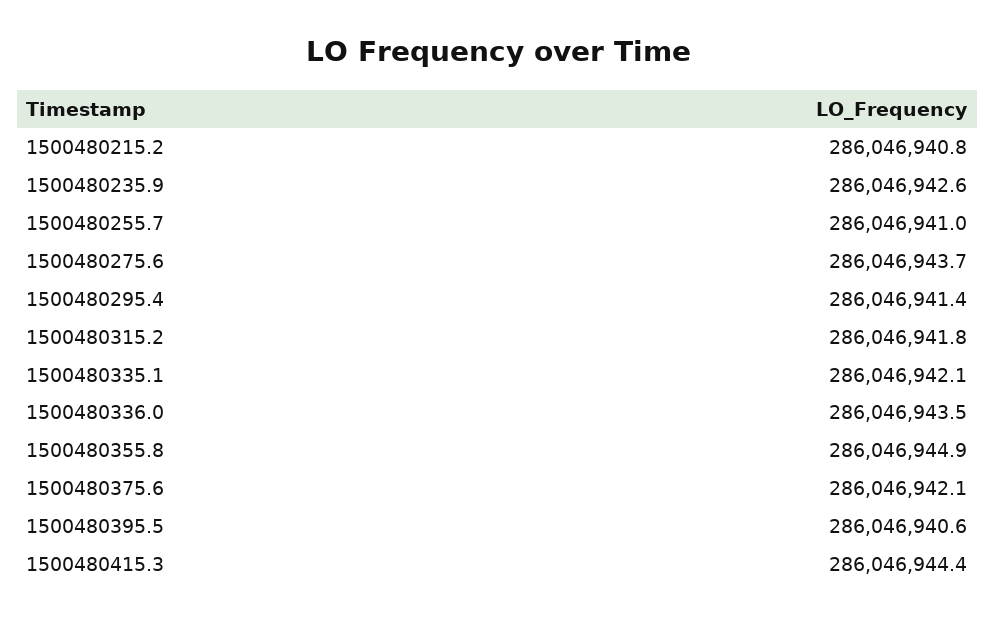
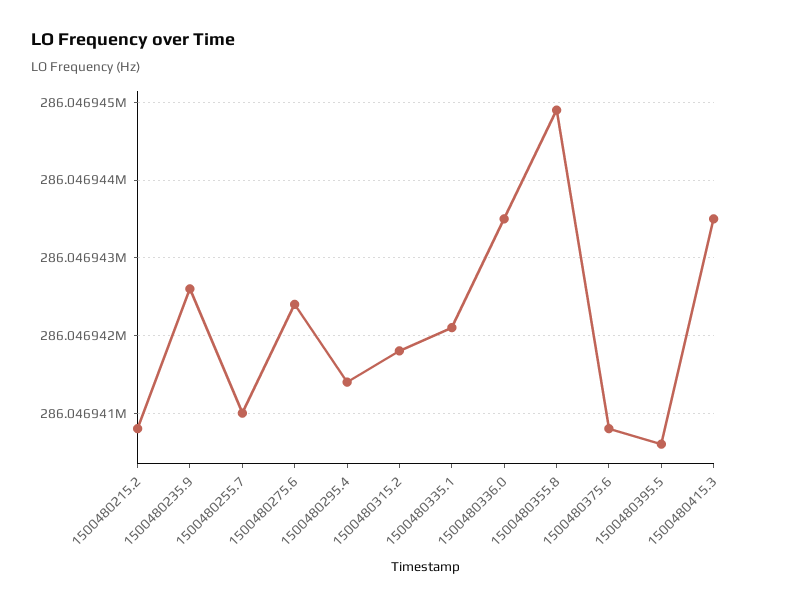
1500480275.6: 286046943.7 -> 286046942.4
1500480375.6: 286046942.1 -> 286046940.8
1500480415.3: 286046944.4 -> 286046943.5

